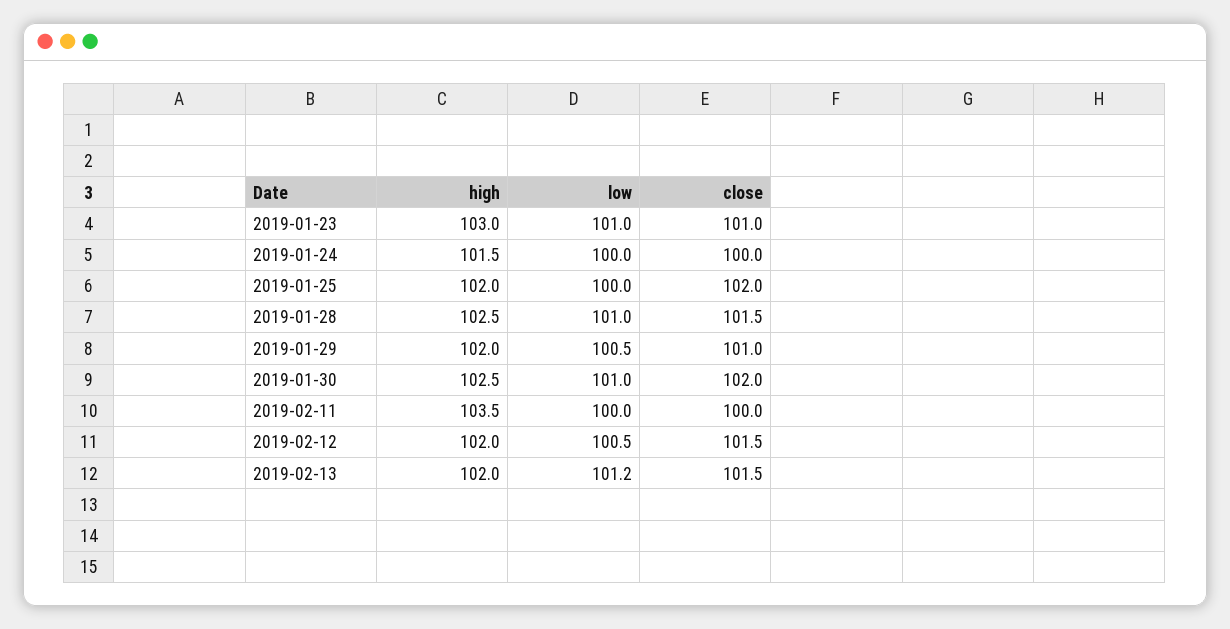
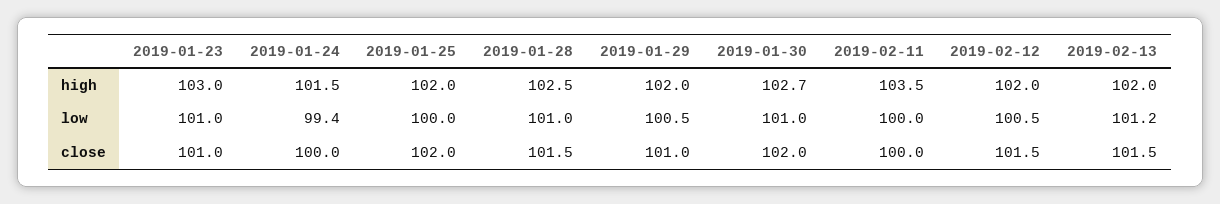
low, 2019-01-24: 100 -> 99.4
high, 2019-01-30: 102.5 -> 102.7

